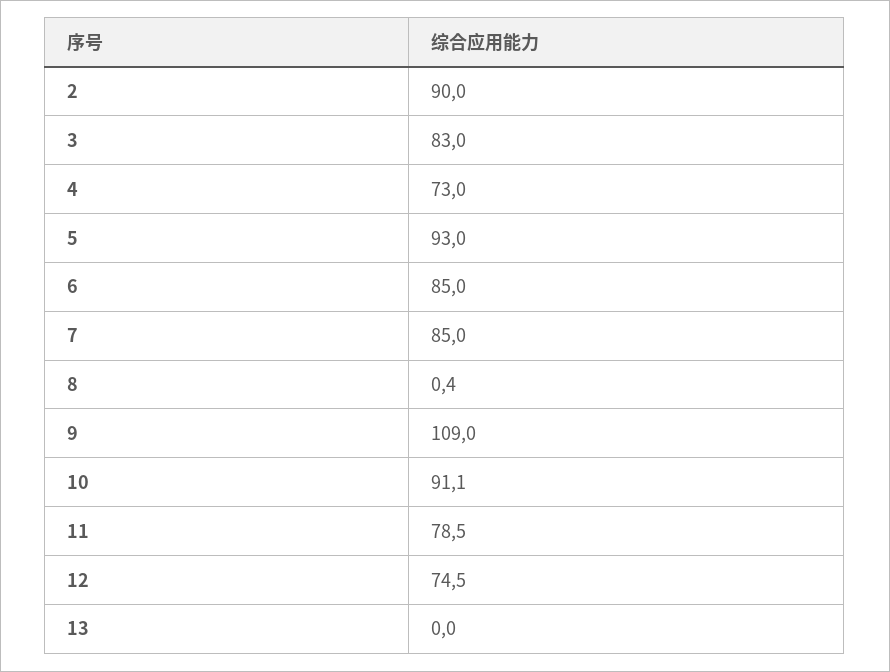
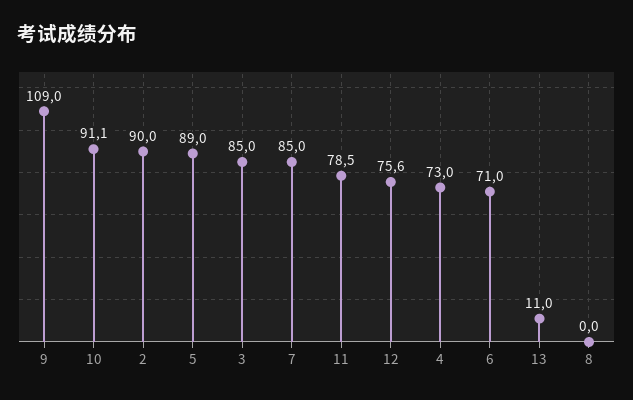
3: 83 -> 85
5: 93 -> 89
6: 85 -> 71
8: 0.4 -> 0
12: 74.5 -> 75.6
13: 0 -> 11

